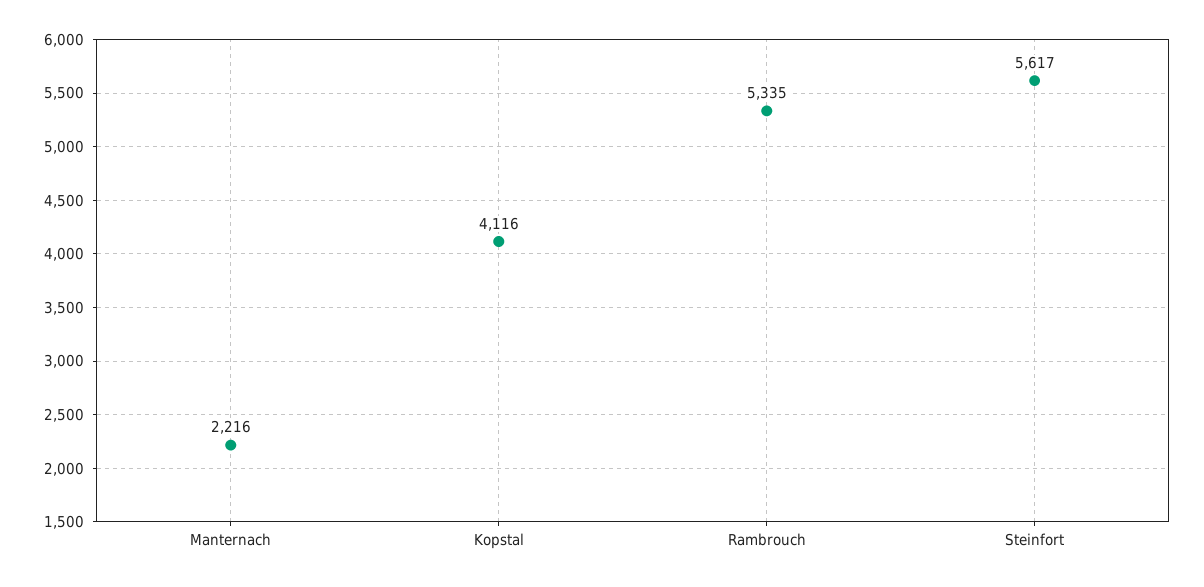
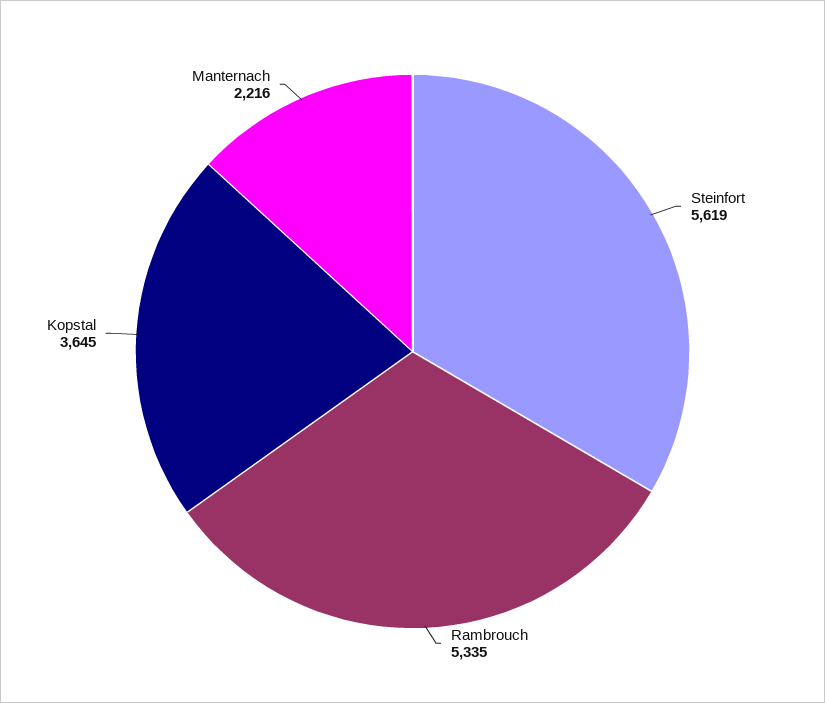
Kopstal: 4116 -> 3645
Steinfort: 5617 -> 5619

